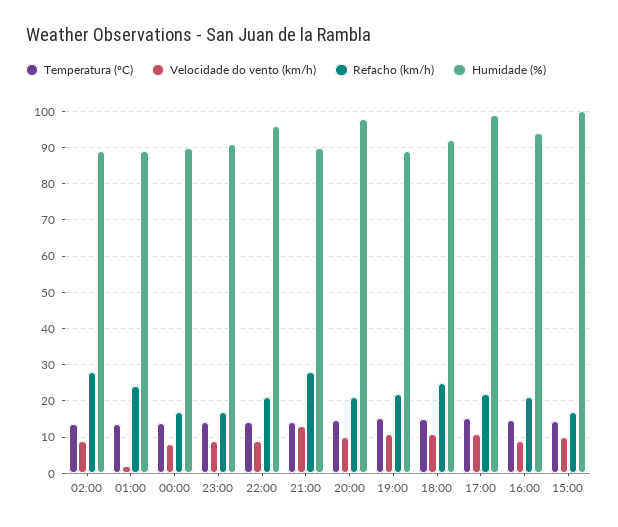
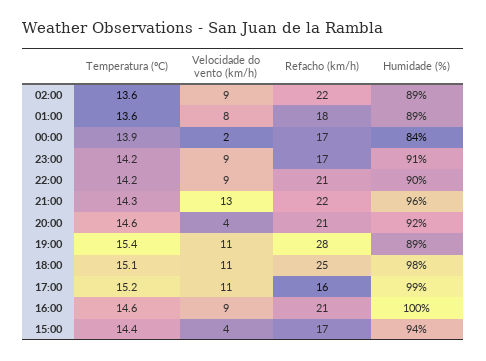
Refacho (km/h), 02:00: 28 -> 22
Velocidade do vento (km/h), 01:00: 2 -> 8
Refacho (km/h), 01:00: 24 -> 18
Velocidade do vento (km/h), 00:00: 8 -> 2
Humidade (%), 00:00: 90 -> 84
Humidade (%), 22:00: 96 -> 90
Refacho (km/h), 21:00: 28 -> 22
Humidade (%), 21:00: 90 -> 96
Velocidade do vento (km/h), 20:00: 10 -> 4
Humidade (%), 20:00: 98 -> 92
Refacho (km/h), 19:00: 22 -> 28
Humidade (%), 18:00: 92 -> 98
Refacho (km/h), 17:00: 22 -> 16
Humidade (%), 16:00: 94 -> 100
Velocidade do vento (km/h), 15:00: 10 -> 4
Humidade (%), 15:00: 100 -> 94

